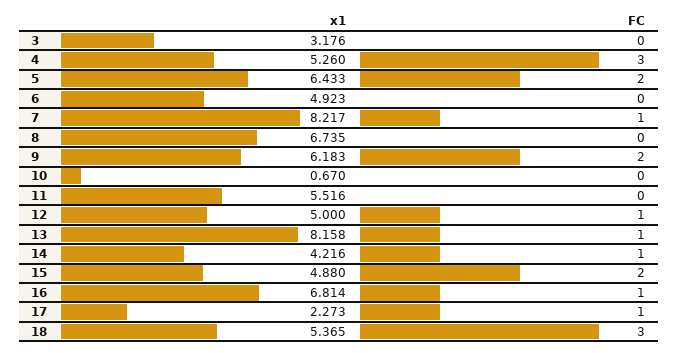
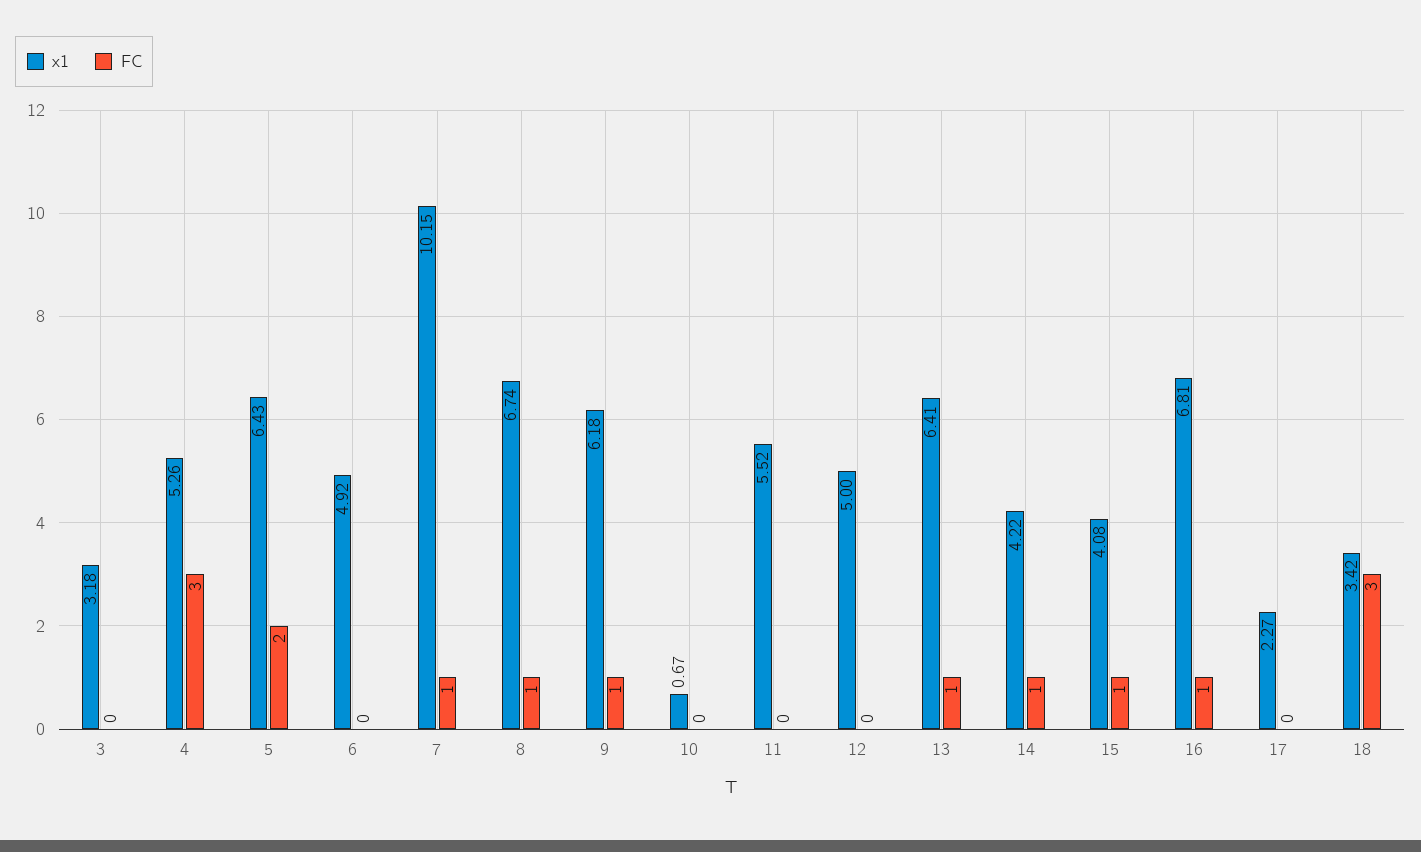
x1, 7: 8.217 -> 10.15
FC, 8: 0 -> 1
FC, 9: 2 -> 1
FC, 12: 1 -> 0
x1, 13: 8.158 -> 6.41
x1, 15: 4.88 -> 4.08
FC, 15: 2 -> 1
FC, 17: 1 -> 0
x1, 18: 5.365 -> 3.42

